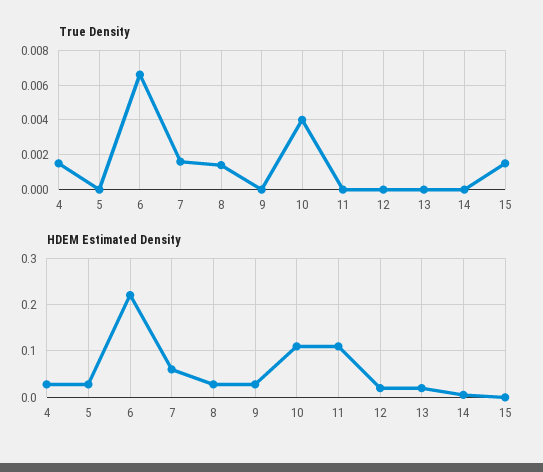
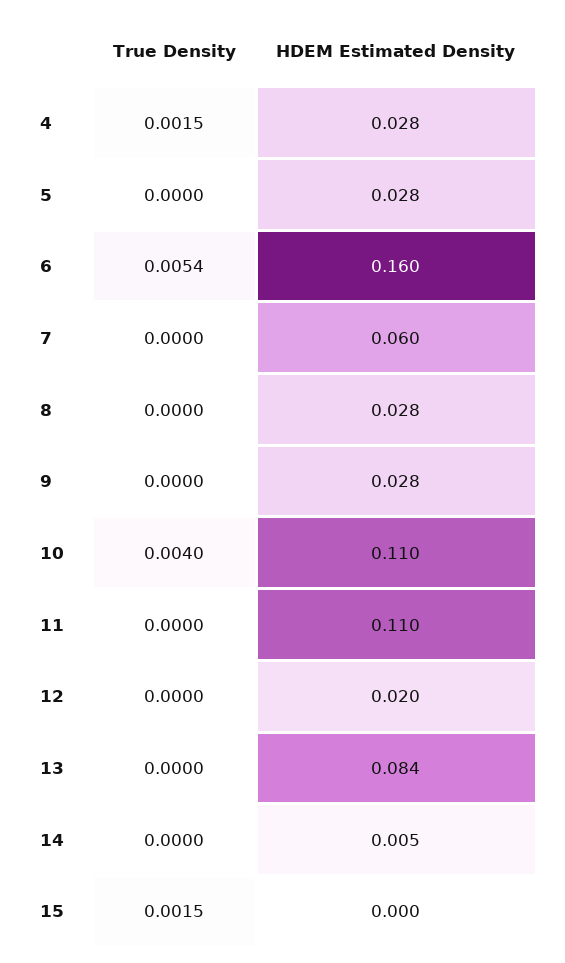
True Density, 6: 0.0065 -> 0.0054
True Density, 7: 0.0015 -> 0
True Density, 8: 0.0015 -> 0
HDEM Estimated Density, 6: 0.22 -> 0.16
HDEM Estimated Density, 13: 0.02 -> 0.084

